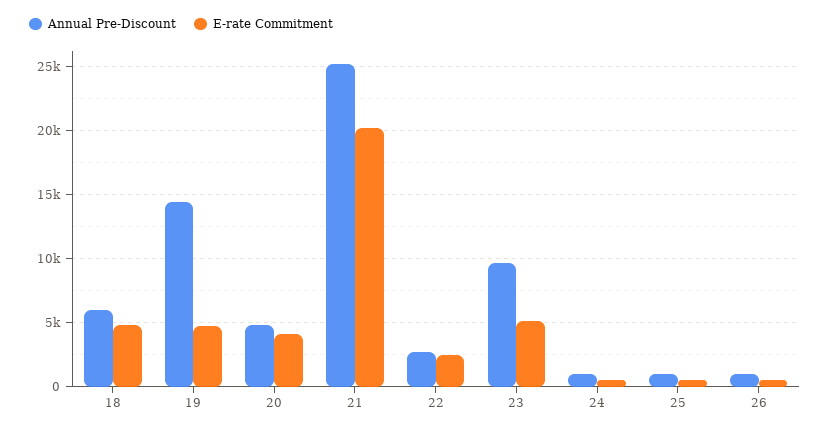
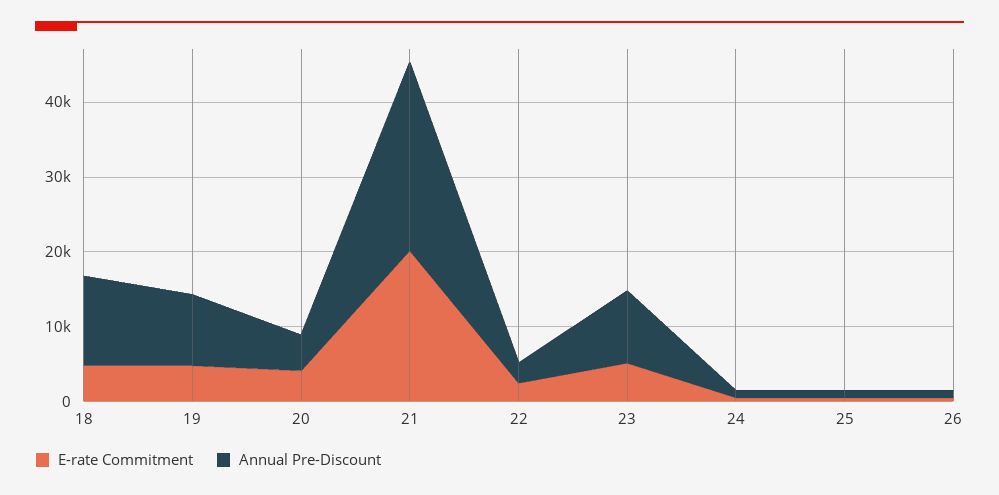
Annual Pre-Discount, 18: 6000 -> 12000
Annual Pre-Discount, 19: 14500 -> 10000

